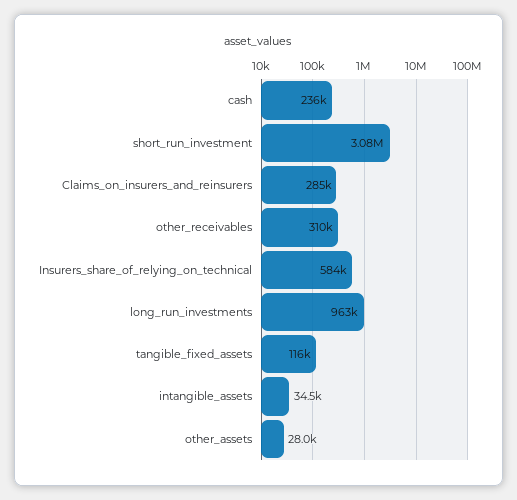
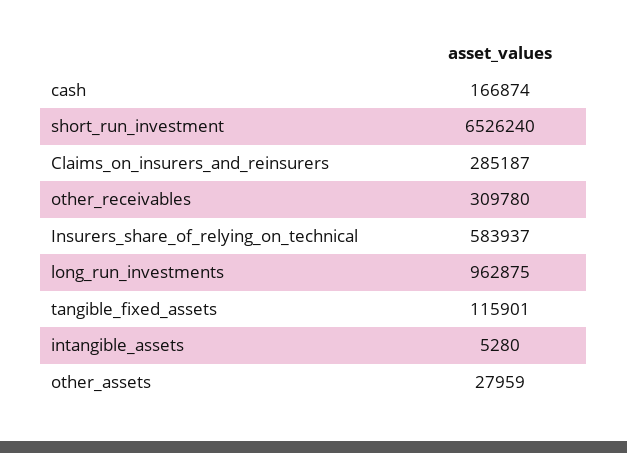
cash: 236000 -> 166874
short_run_investment: 3080000 -> 6526240
intangible_assets: 34500 -> 5280

